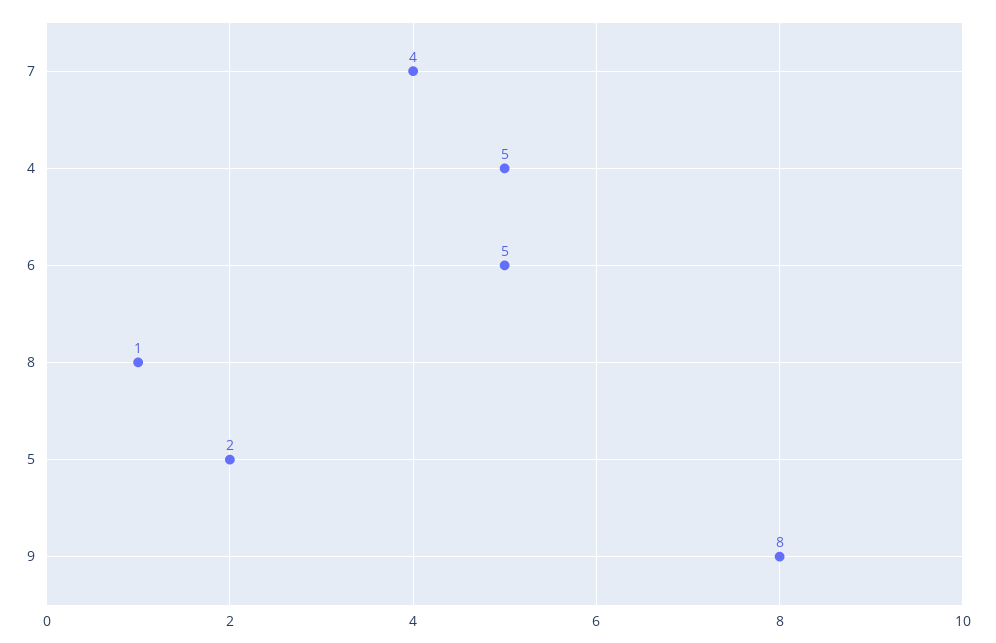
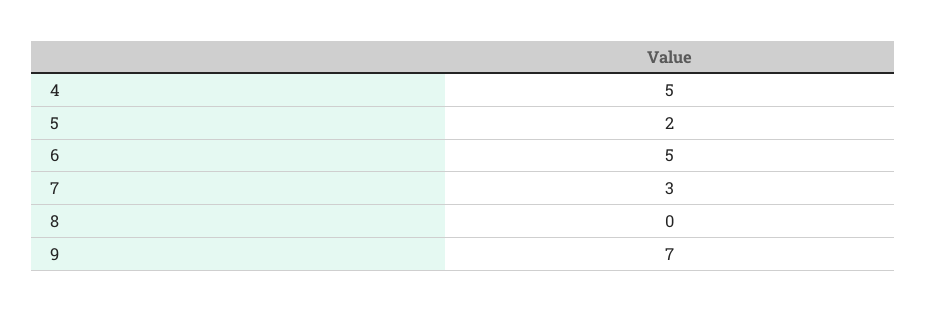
7: 4 -> 3
8: 1 -> 0
9: 8 -> 7

